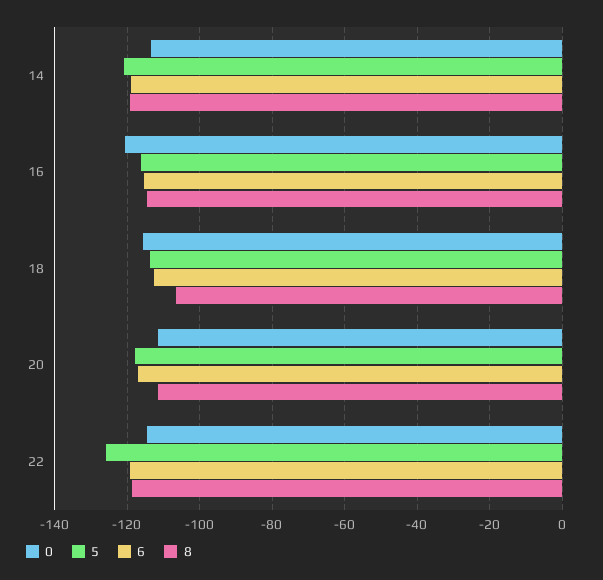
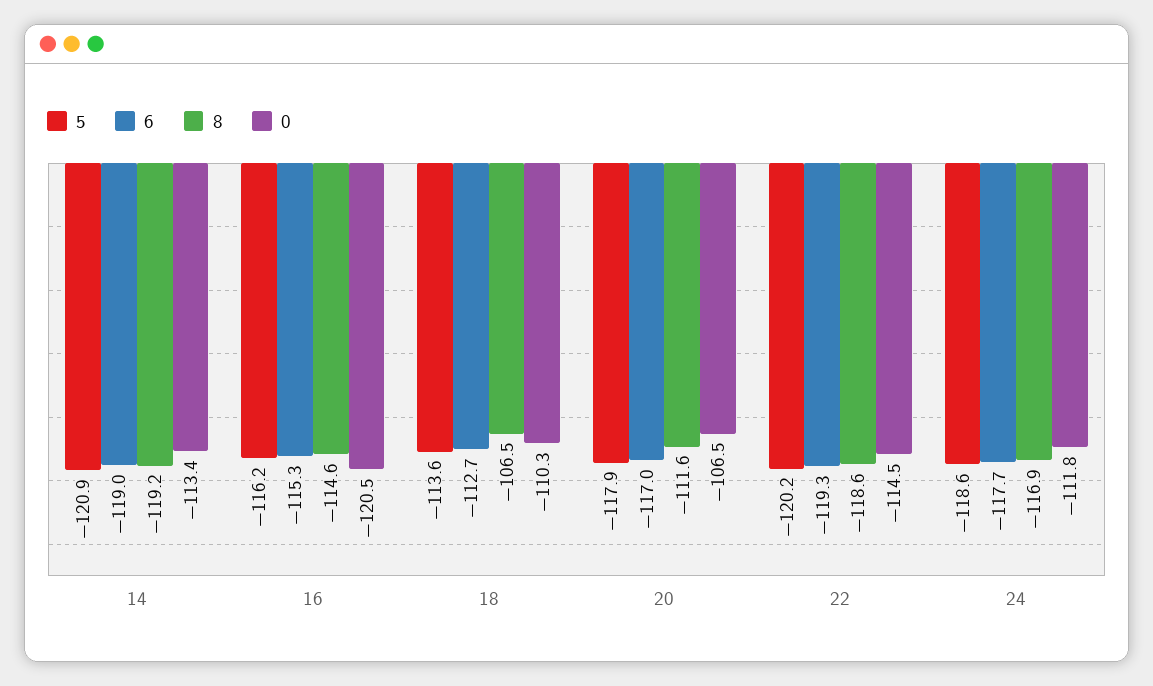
0, 18: -116 -> -110.3
0, 20: -112 -> -106.5
5, 22: -126 -> -120.2
5, 24: none -> -118.6
6, 24: none -> -117.7
8, 24: none -> -116.9
0, 24: none -> -111.8

